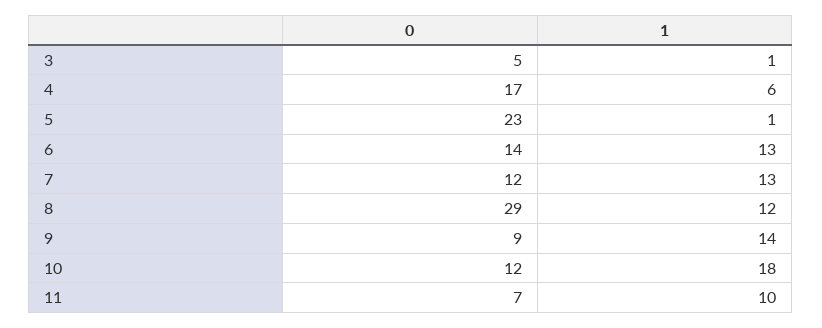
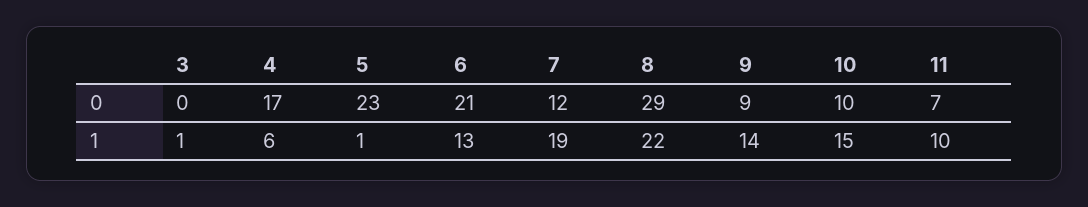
0, 3: 5 -> 0
0, 6: 14 -> 21
1, 7: 13 -> 19
1, 8: 12 -> 22
0, 10: 12 -> 10
1, 10: 18 -> 15

